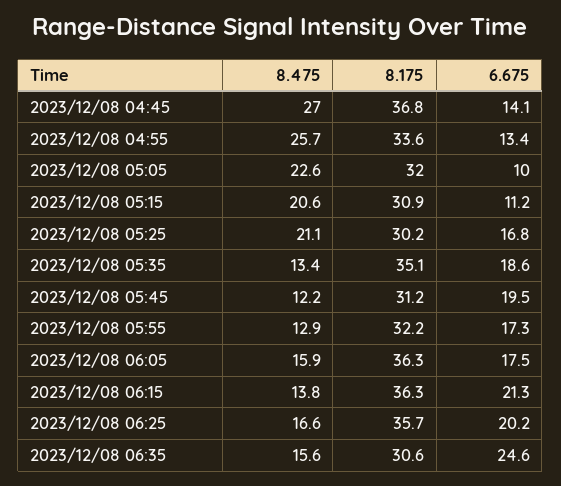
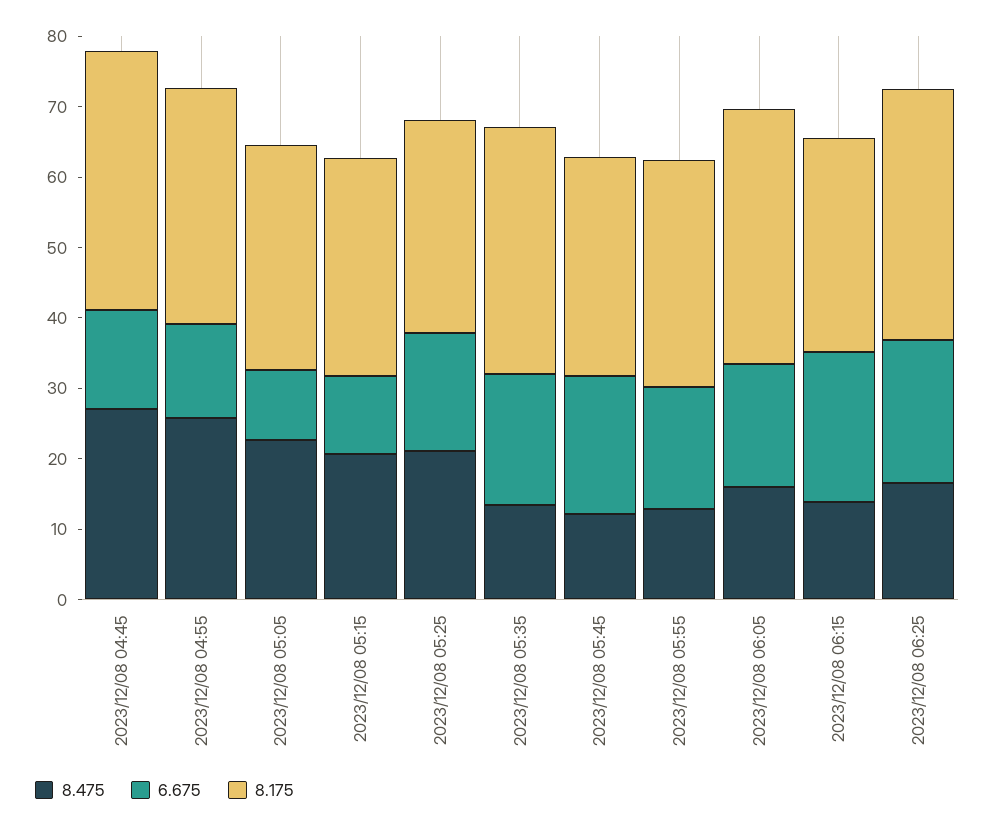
8.175, 2023/12/08 06:15: 36.3 -> 30
8.475, 2023/12/08 06:35: 15.6 -> none
8.175, 2023/12/08 06:35: 30.6 -> none
6.675, 2023/12/08 06:35: 24.6 -> none

